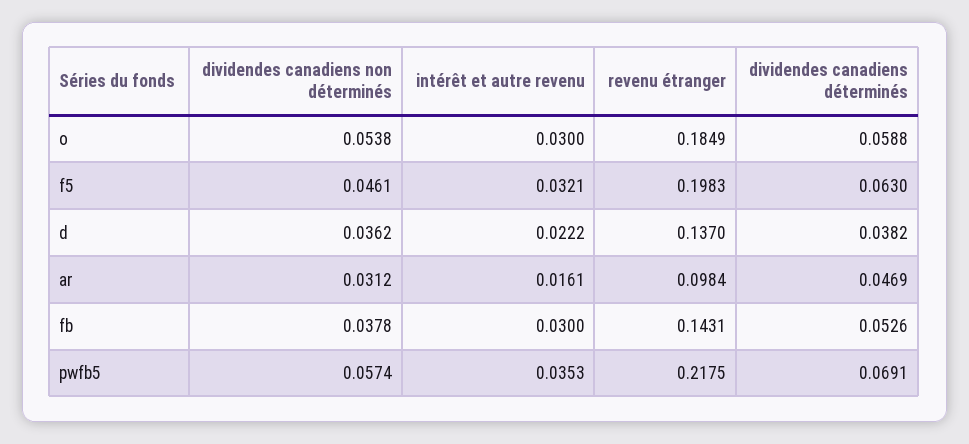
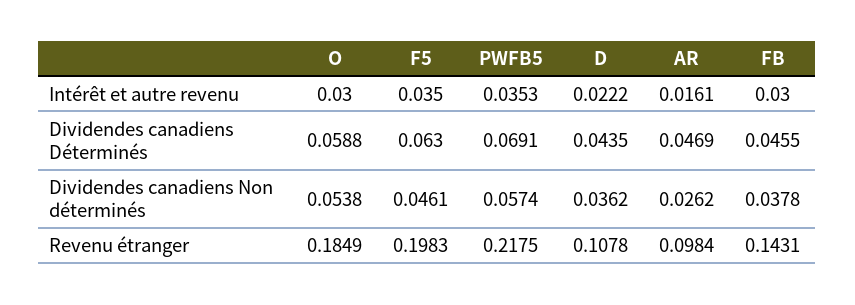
intérêt et autre revenu, f5: 0.0321 -> 0.035
revenu étranger, d: 0.137 -> 0.1078
dividendes canadiens déterminés, d: 0.0382 -> 0.0435
dividendes canadiens non déterminés, ar: 0.0312 -> 0.0262
dividendes canadiens déterminés, fb: 0.0526 -> 0.0455

